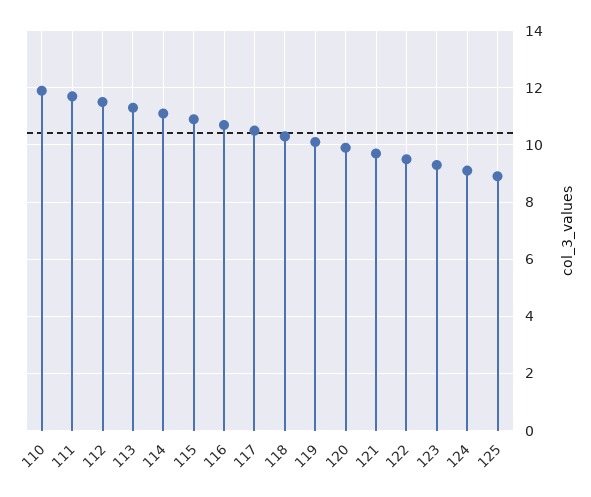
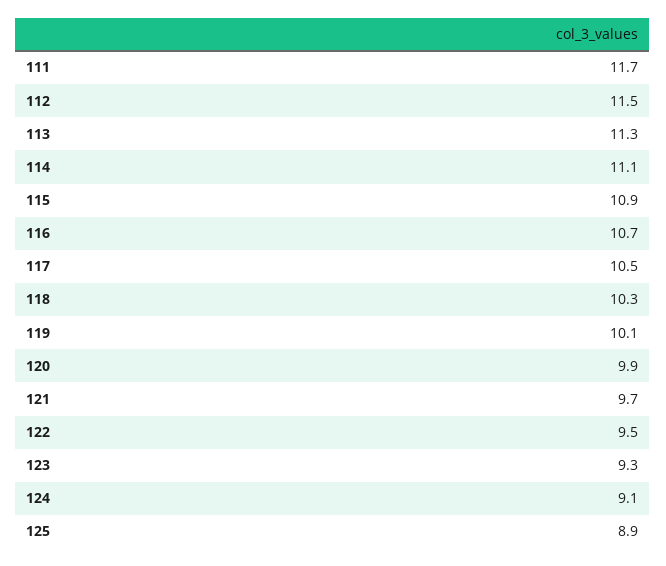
110: 12 -> none

